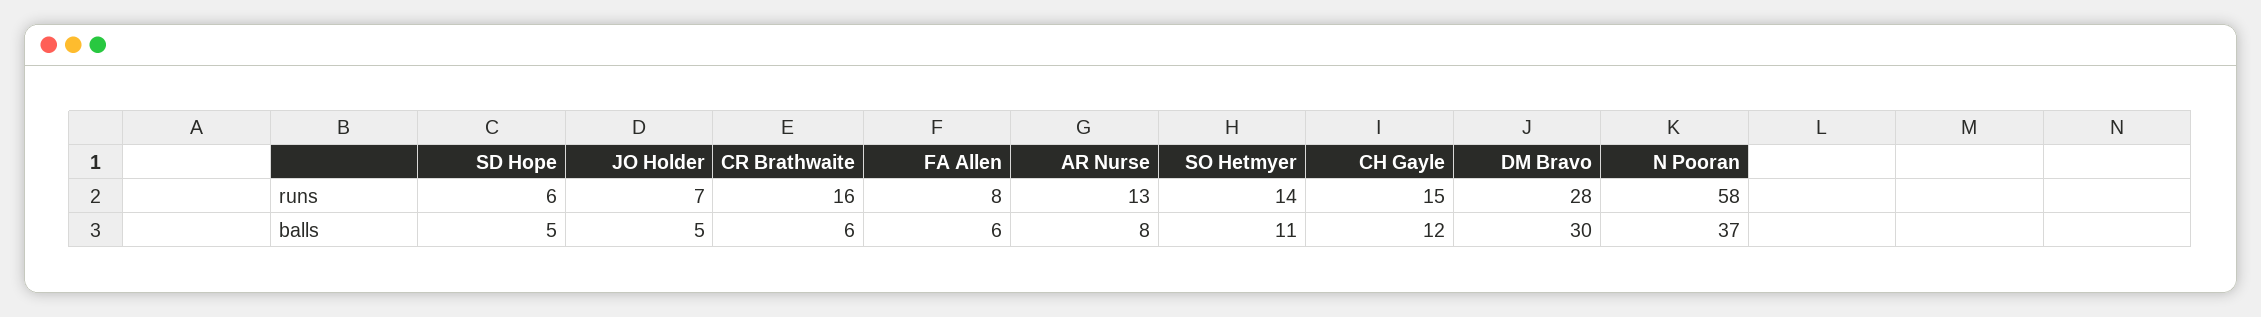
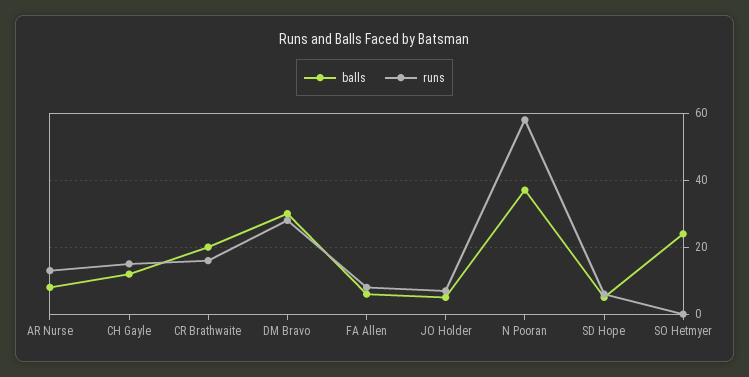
runs, SO Hetmyer: 14 -> 0
balls, CR Brathwaite: 6 -> 20
balls, SO Hetmyer: 11 -> 25

